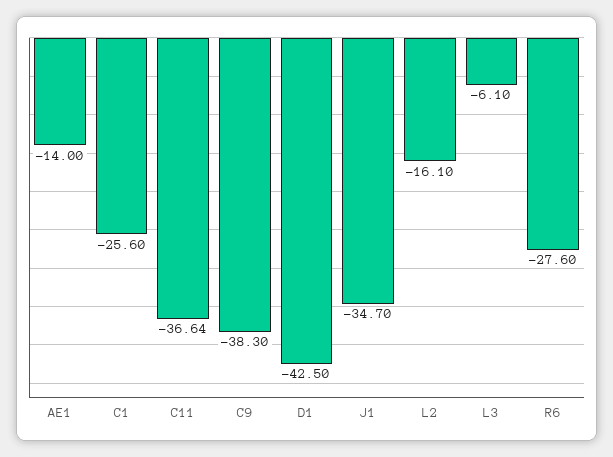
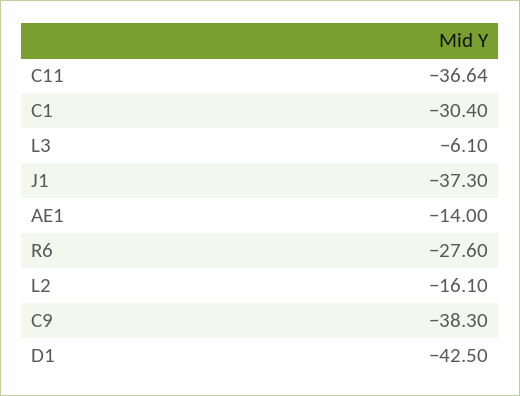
C1: -25.6 -> -30.4
J1: -34.7 -> -37.3

